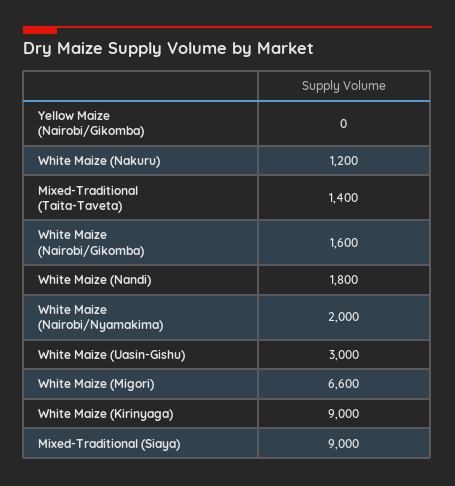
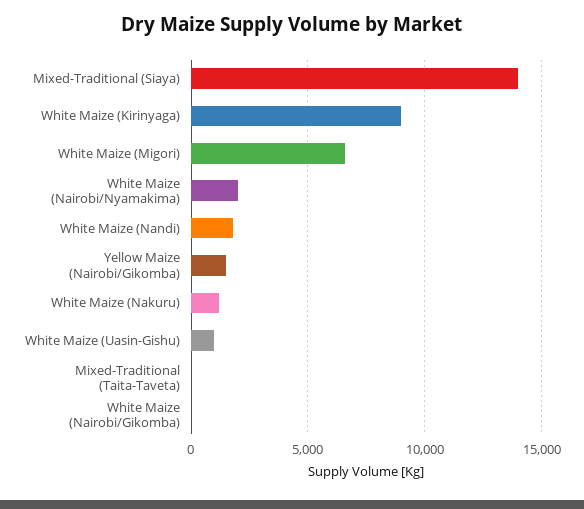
Yellow Maize (Nairobi/Gikomba): 0 -> 1500
Mixed-Traditional (Taita-Taveta): 1400 -> 0
White Maize (Nairobi/Gikomba): 1600 -> 0
White Maize (Uasin-Gishu): 3000 -> 1000
Mixed-Traditional (Siaya): 9000 -> 14000

